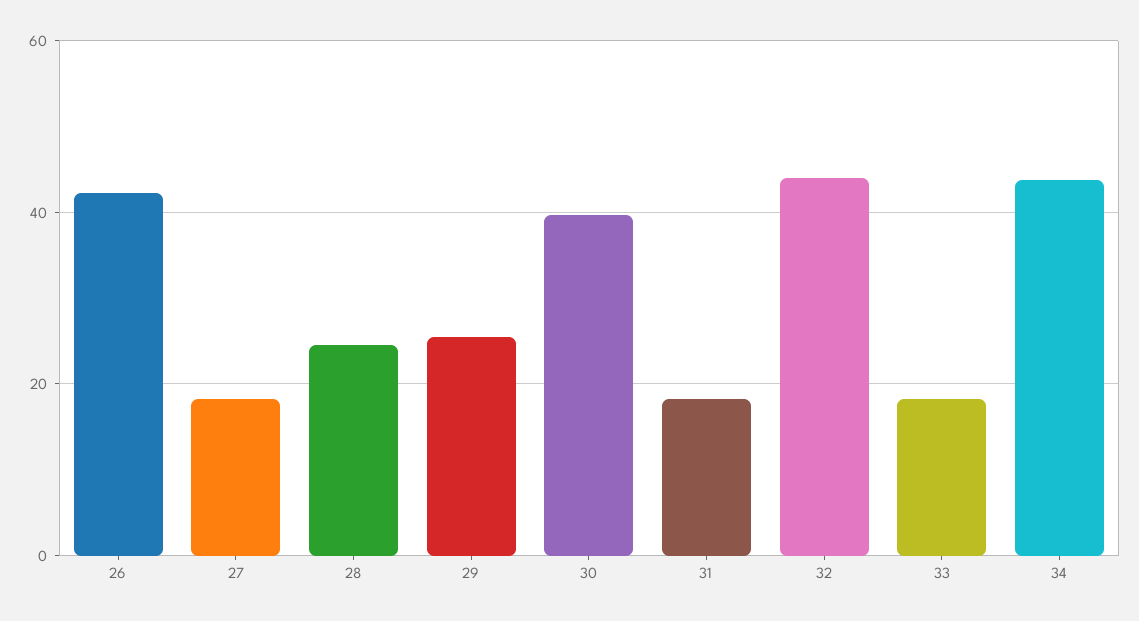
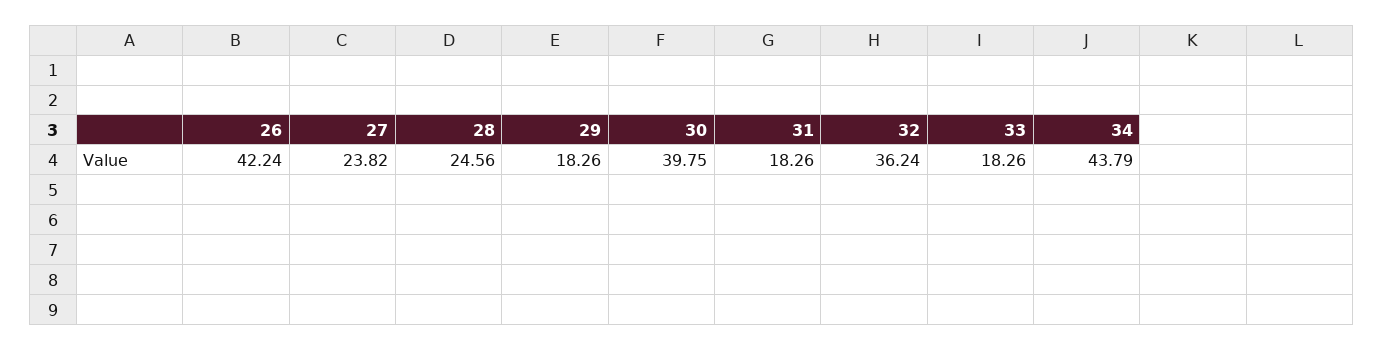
27: 18 -> 23.82
29: 26 -> 18.26
32: 44 -> 36.24

